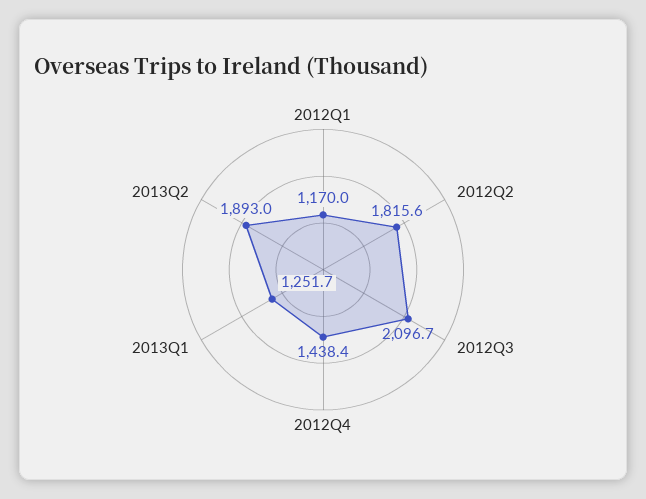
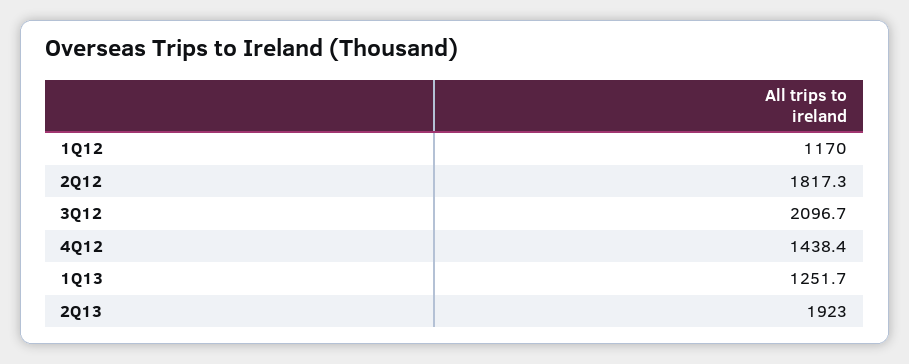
2012Q2: 1815.6 -> 1817.3
2013Q2: 1893 -> 1923

